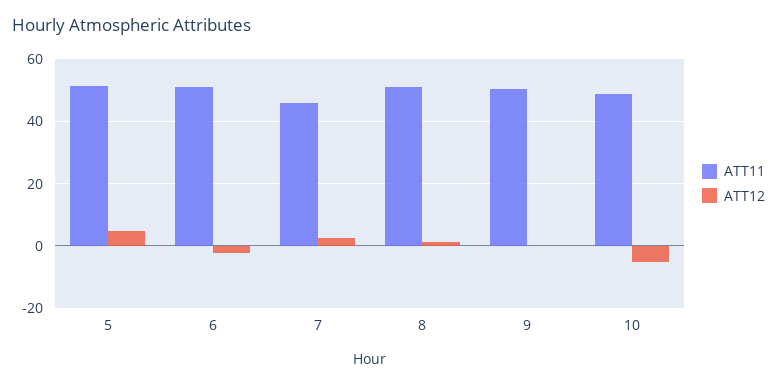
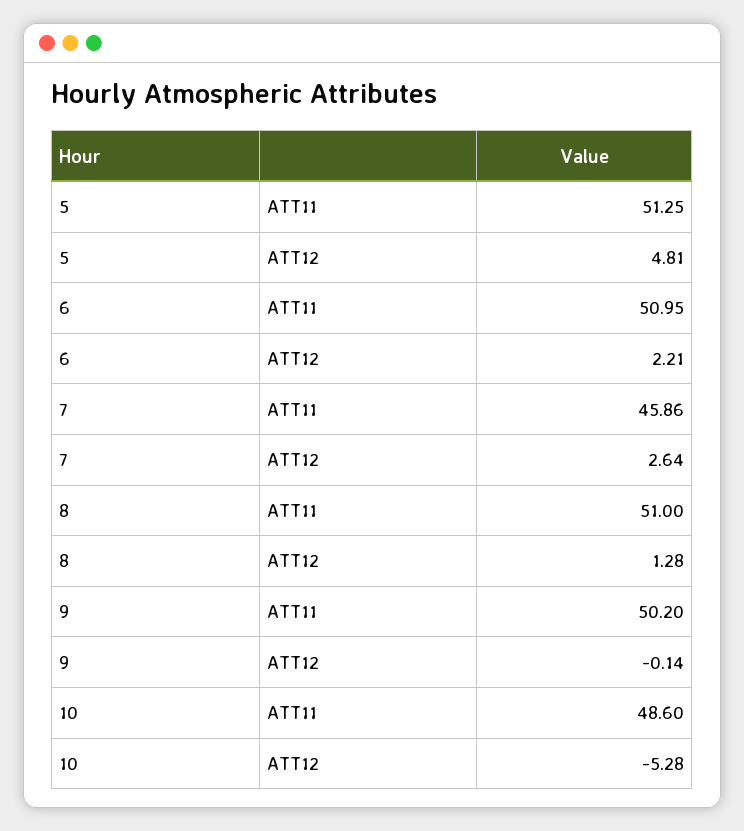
ATT12, 6: -2 -> 2.21

